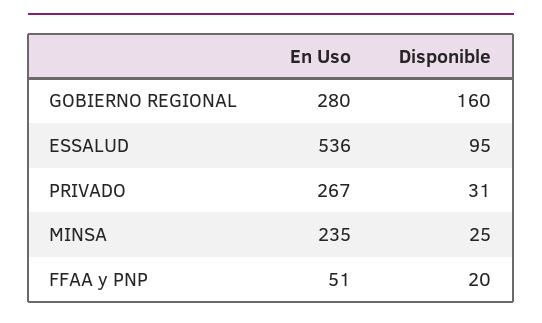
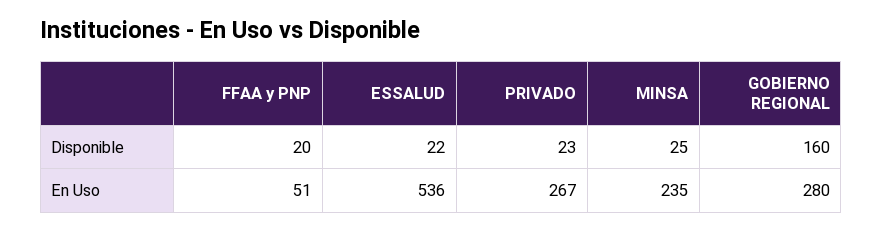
Disponible, ESSALUD: 95 -> 22
Disponible, PRIVADO: 31 -> 23

